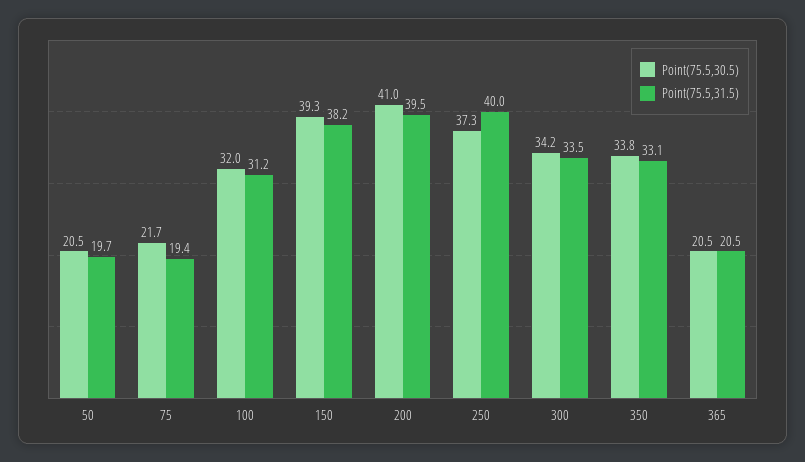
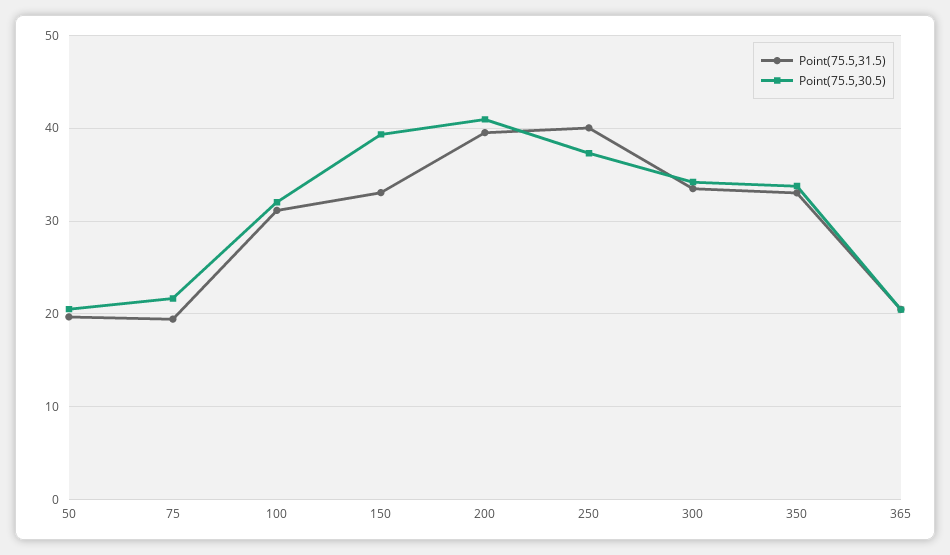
Point(75.5,31.5), 150: 38.2 -> 33

